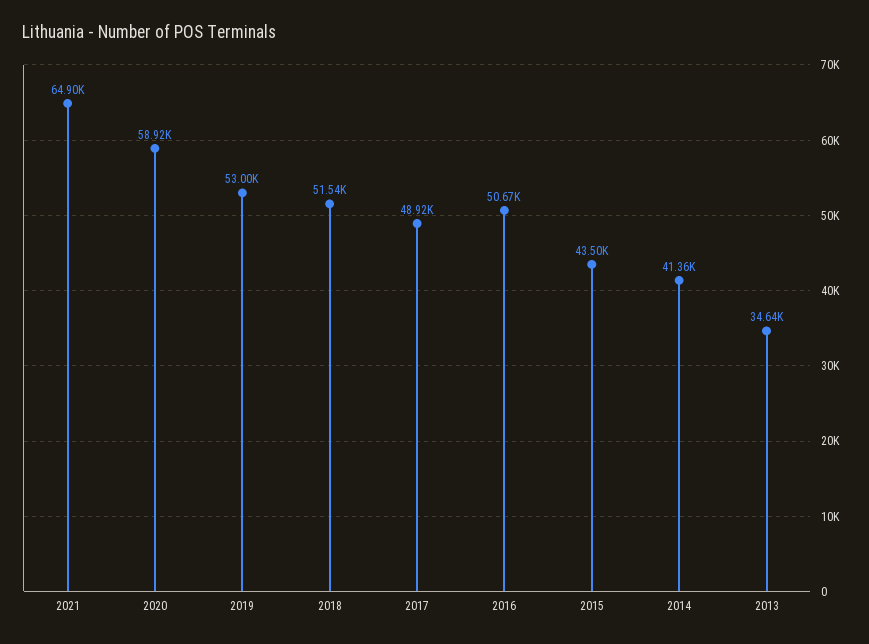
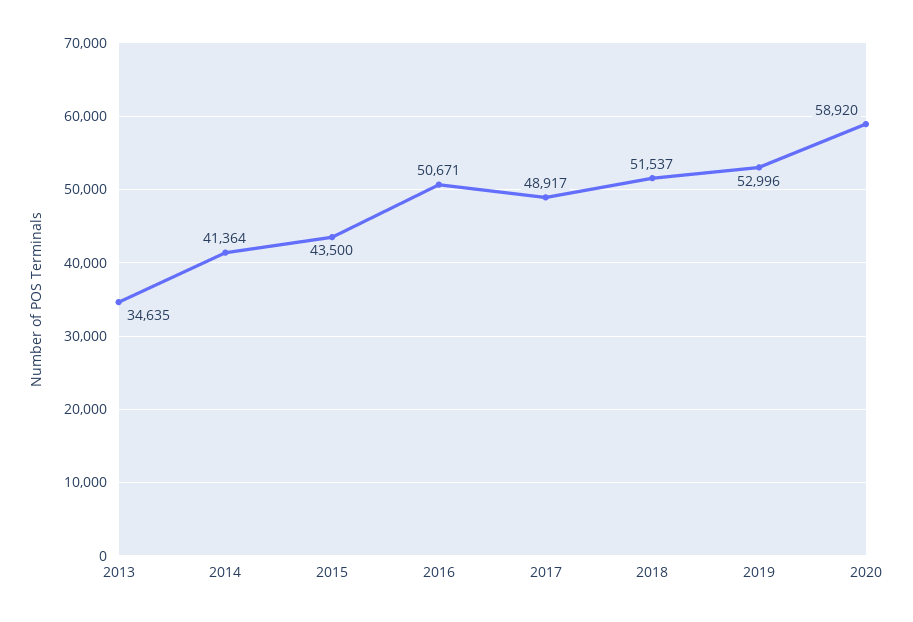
2021: 64900 -> none

